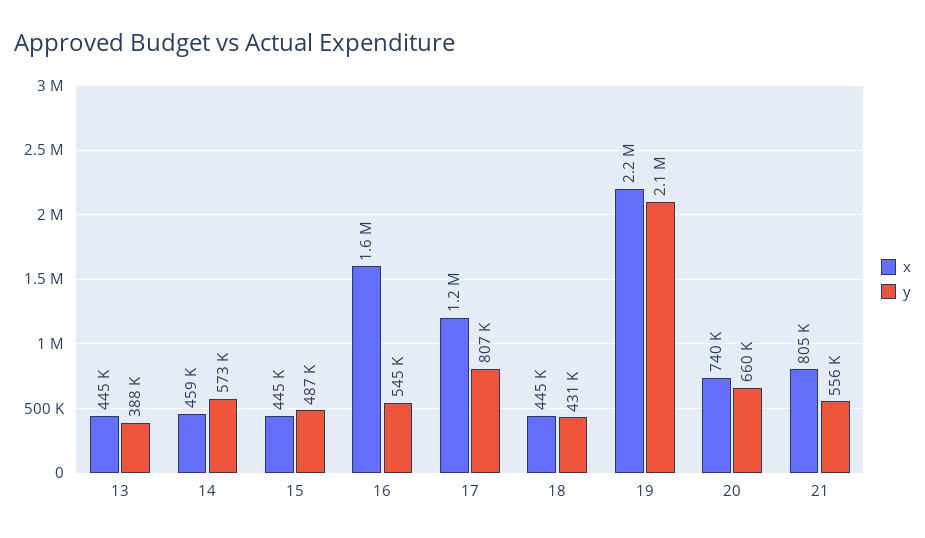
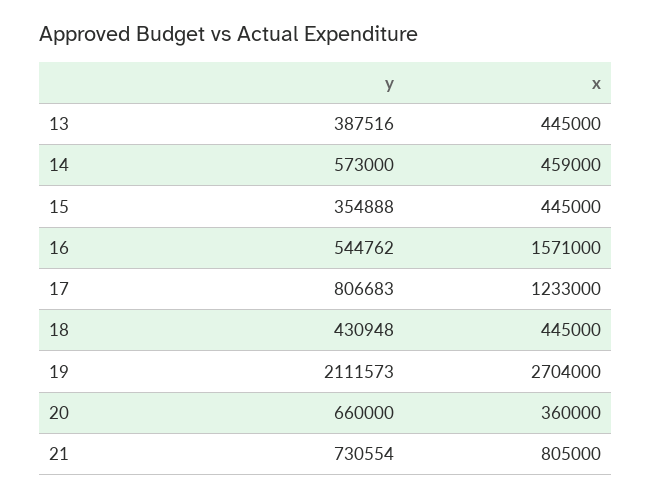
y, 15: 487000 -> 354888
x, 19: 2200000 -> 2704000
x, 20: 740000 -> 360000
y, 21: 556000 -> 730554

